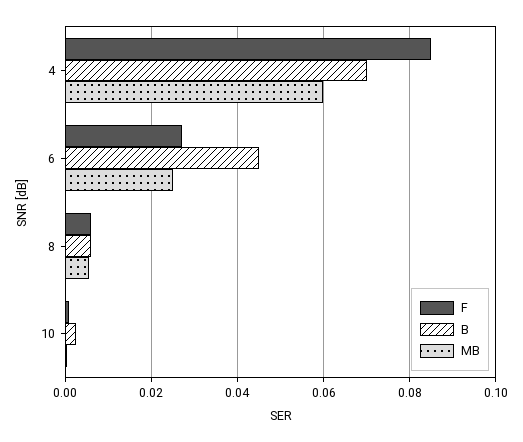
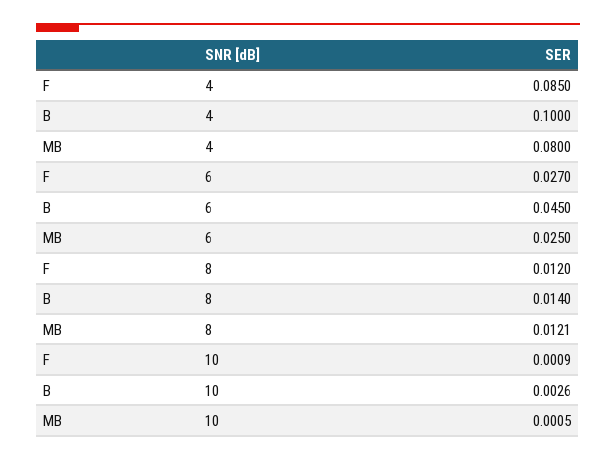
B, 4: 0.07 -> 0.1
MB, 4: 0.06 -> 0.08
F, 8: 0.006 -> 0.012
B, 8: 0.006 -> 0.014
MB, 8: 0.006 -> 0.0121

